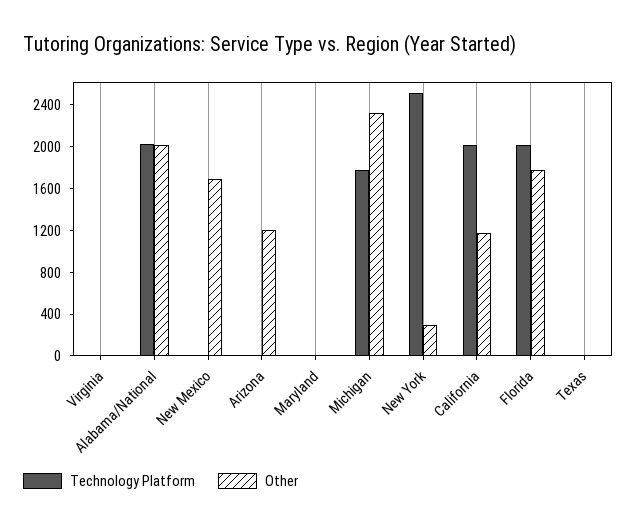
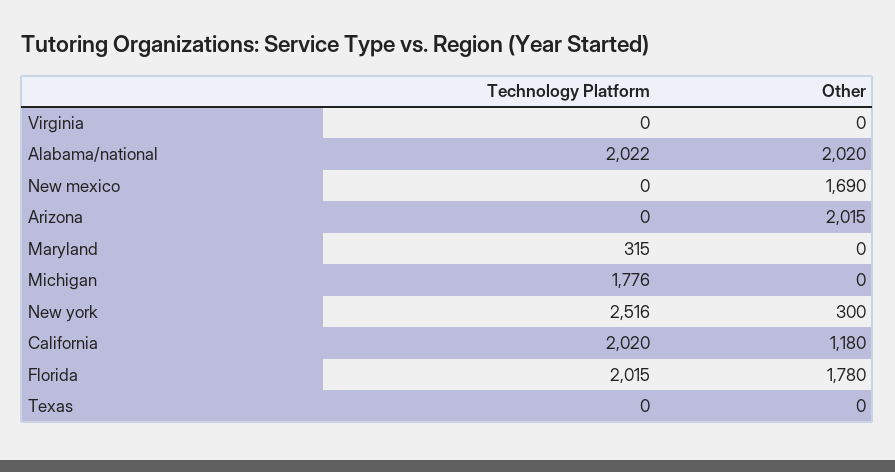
Other, Arizona: 1200 -> 2015
Technology Platform, Maryland: 0 -> 315
Other, Michigan: 2300 -> 0

